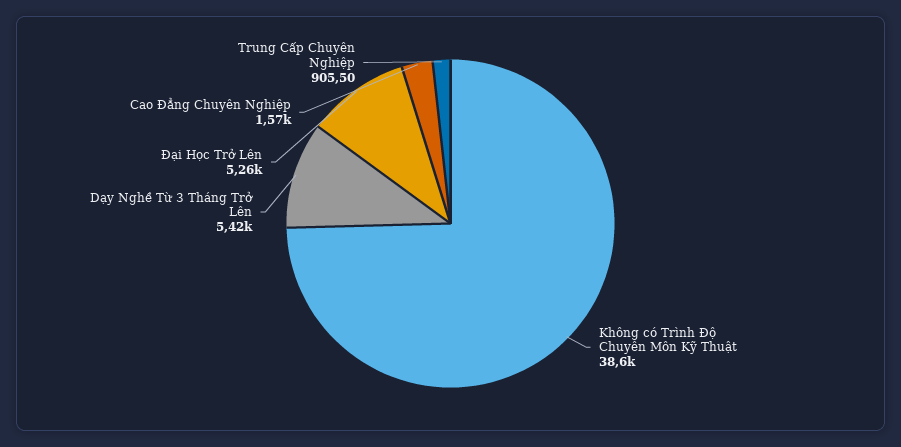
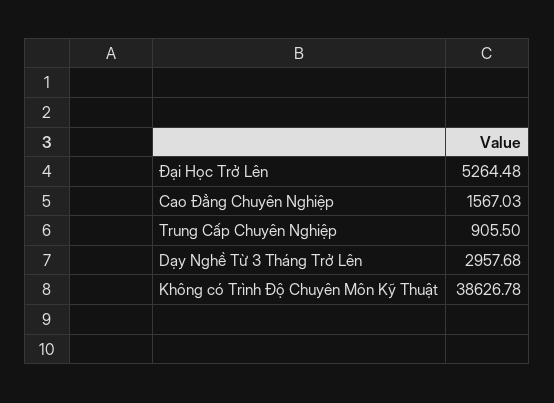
Dạy Nghề Từ 3 Tháng Trở Lên: 5420 -> 2957.68

